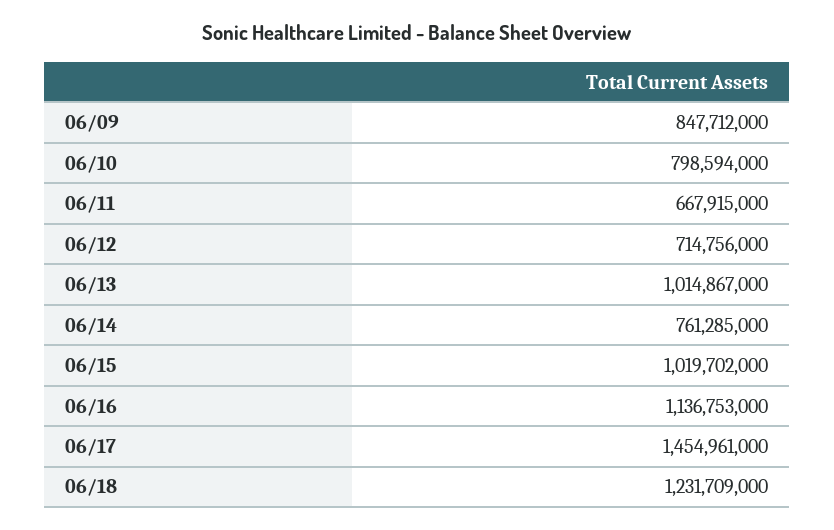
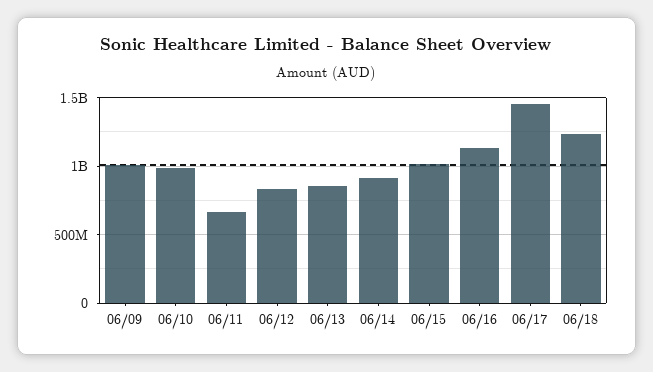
06/09: 847712000 -> 1000000000
06/10: 798594000 -> 1000000000
06/12: 714756000 -> 850000000
06/13: 1014867000 -> 850000000
06/14: 761285000 -> 900000000

